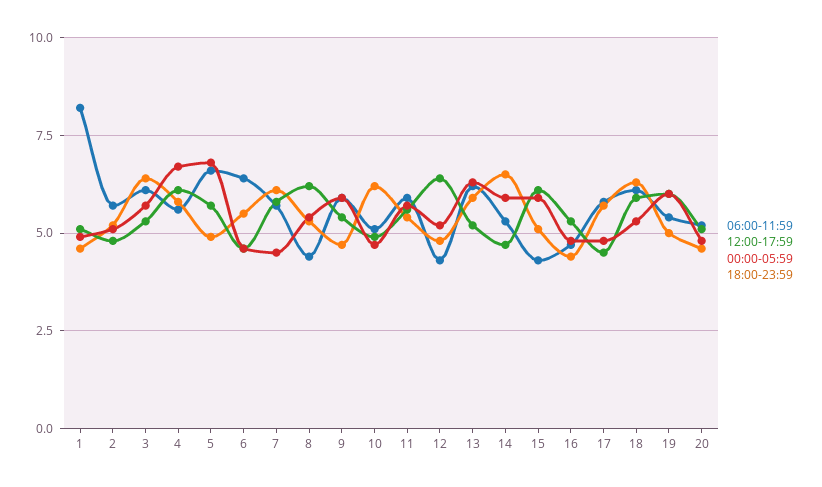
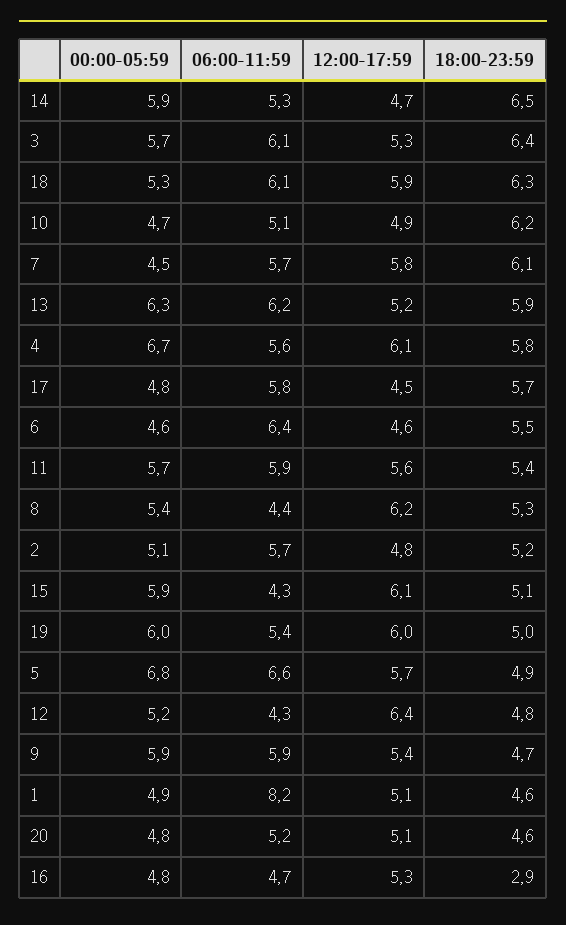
18:00-23:59, 16: 4.5 -> 2.9

